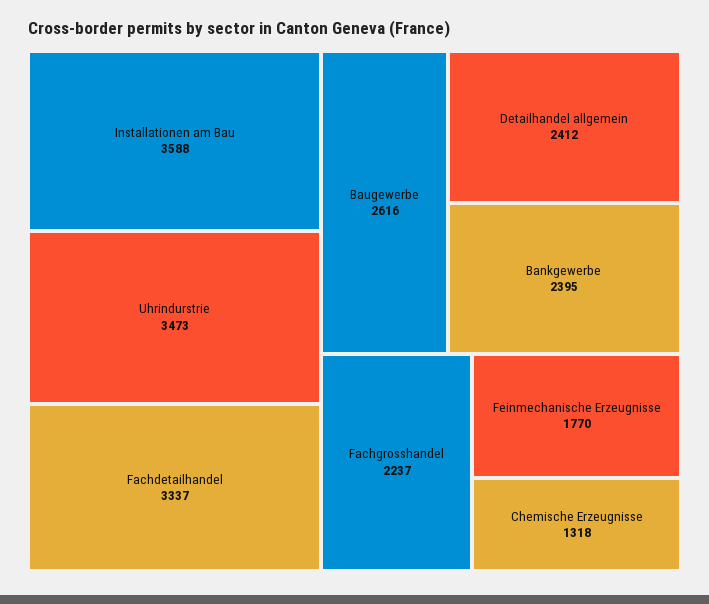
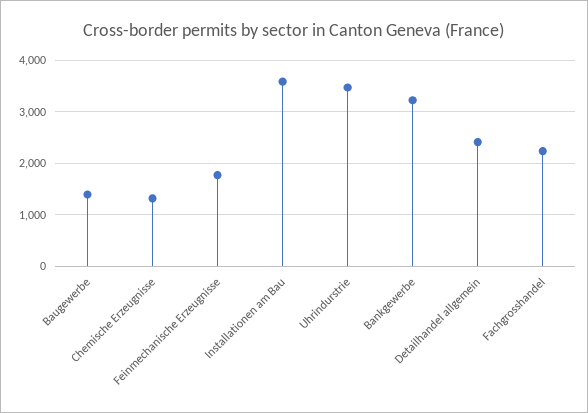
Fachdetailhandel: 3337 -> none
Baugewerbe: 2616 -> 1400
Bankgewerbe: 2395 -> 3200

